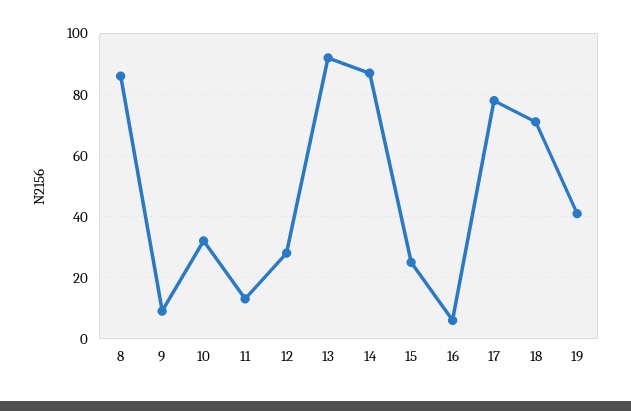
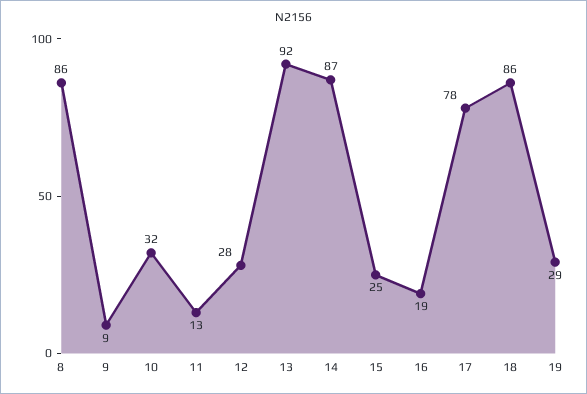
16: 5 -> 19
18: 70 -> 86
19: 40 -> 29

